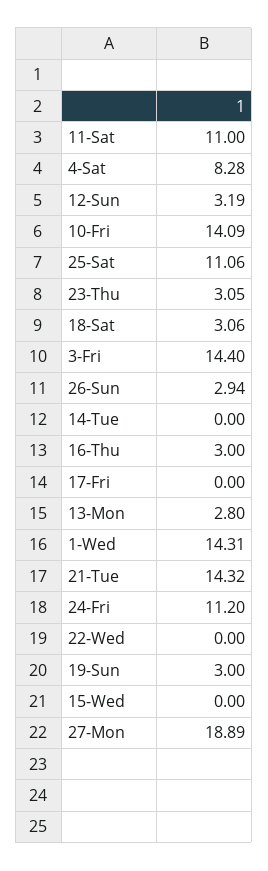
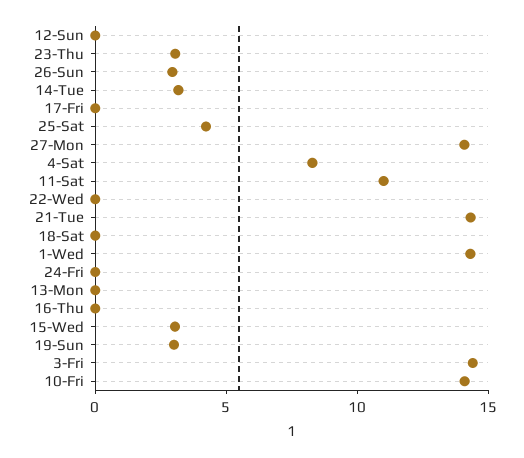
12-Sun: 3.19 -> 0
25-Sat: 11.06 -> 4
18-Sat: 3.06 -> 0
14-Tue: 0 -> 3
16-Thu: 3 -> 0
13-Mon: 2.8 -> 0
24-Fri: 11.2 -> 0
15-Wed: 0 -> 3
27-Mon: 18.89 -> 14

